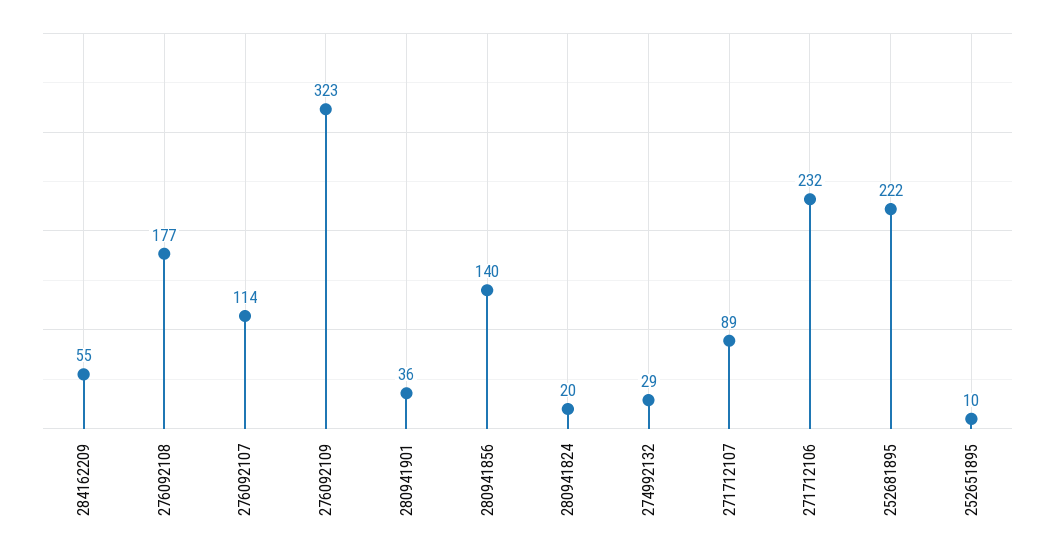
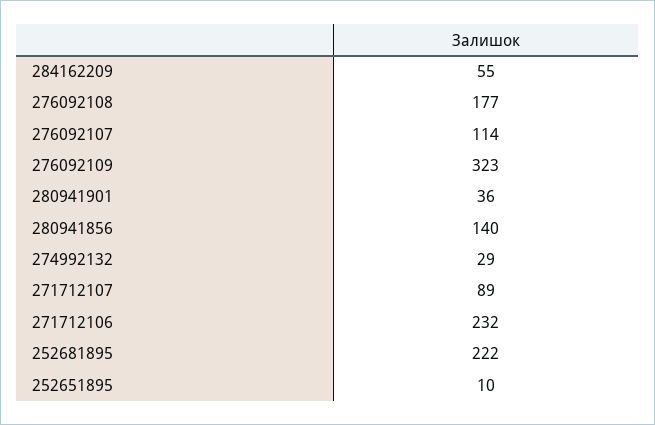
280941824: 20 -> none

